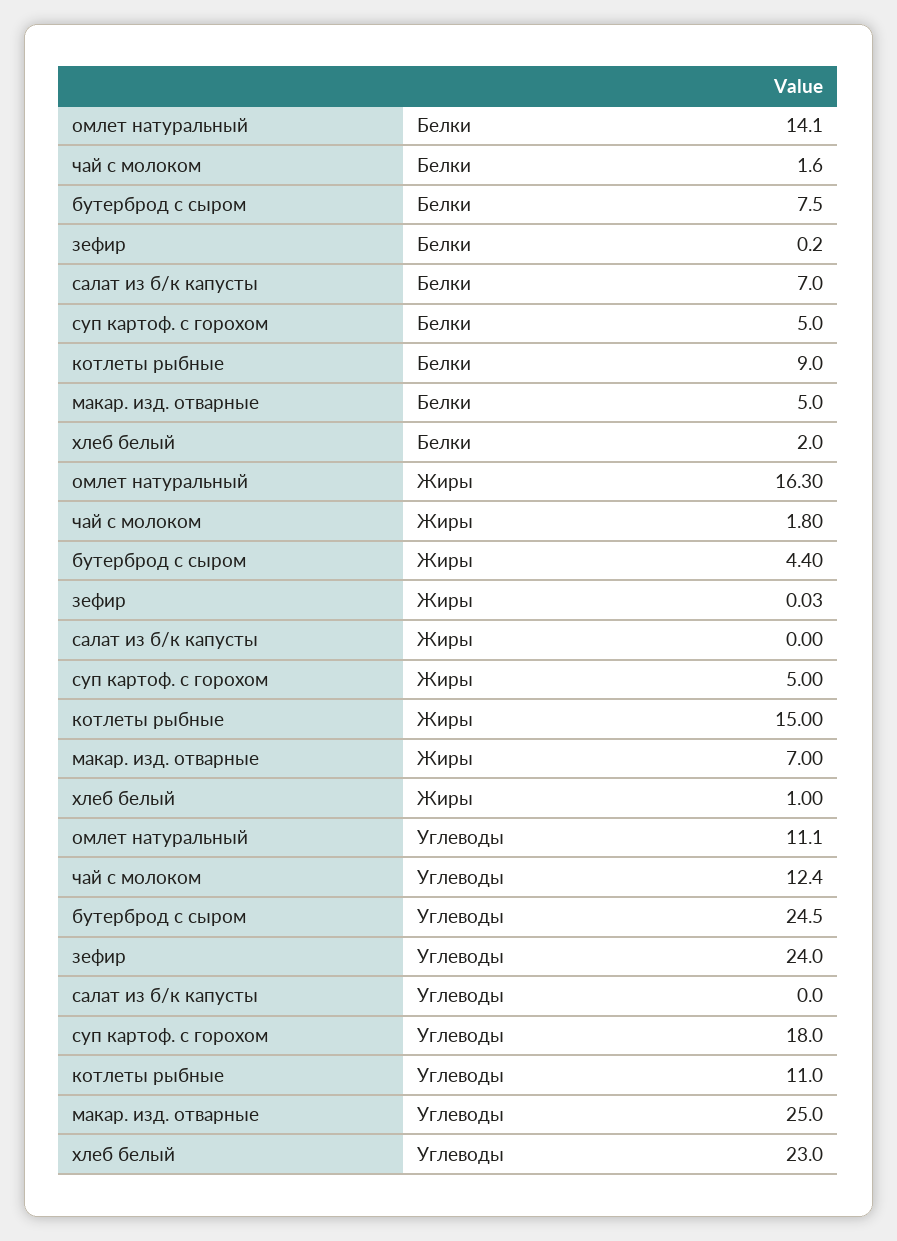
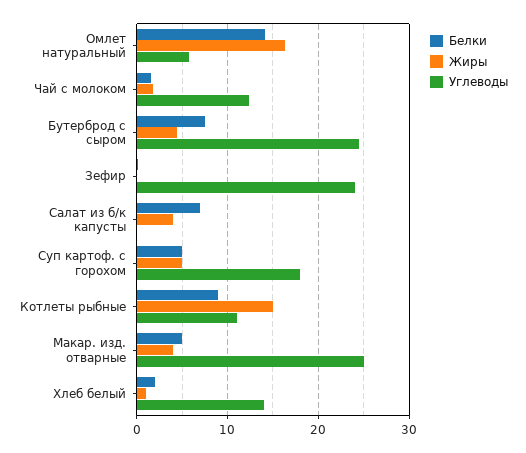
Жиры, салат из б/к капусты: 0 -> 4
Жиры, макар. изд. отварные: 7 -> 4
Углеводы, омлет натуральный: 11.1 -> 6
Углеводы, хлеб белый: 23 -> 14

